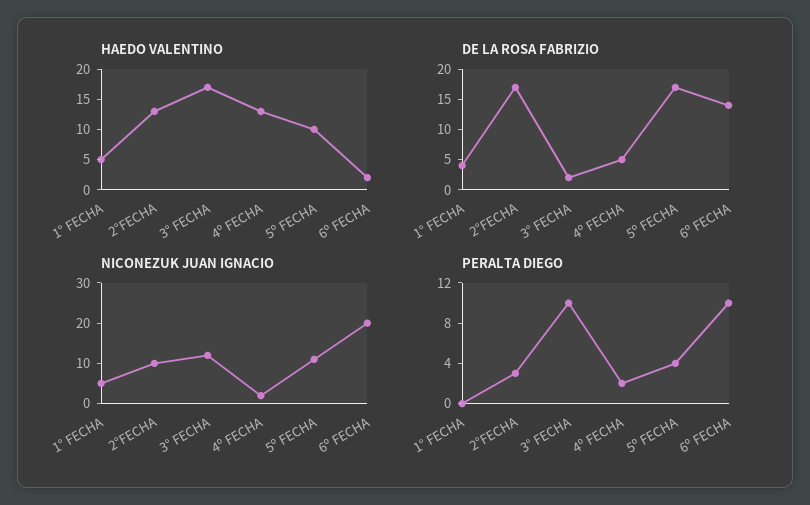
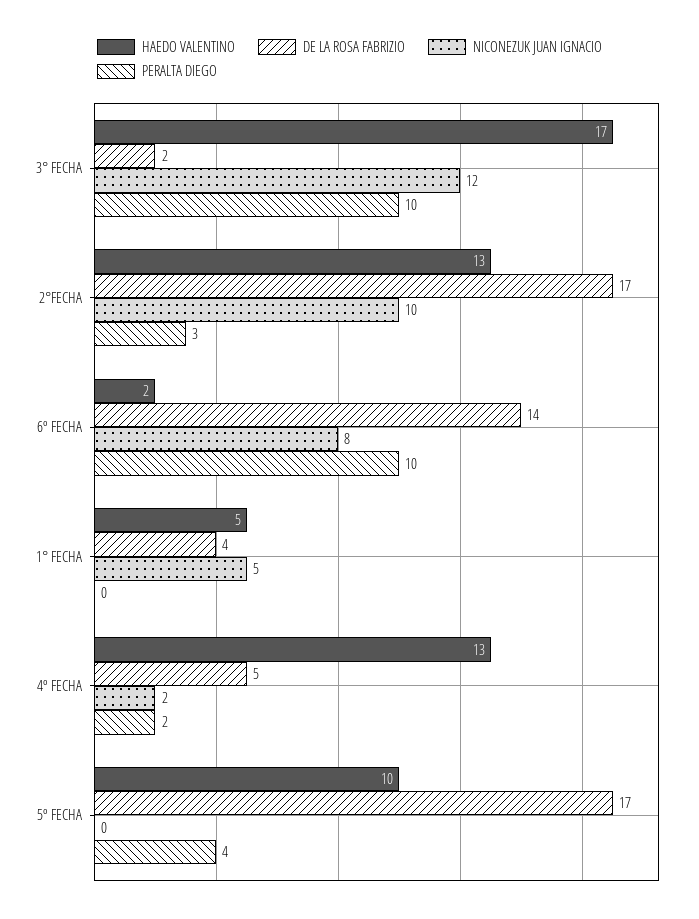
NICONEZUK JUAN IGNACIO, 5º FECHA: 10 -> 0
NICONEZUK JUAN IGNACIO, 6º FECHA: 20 -> 8

